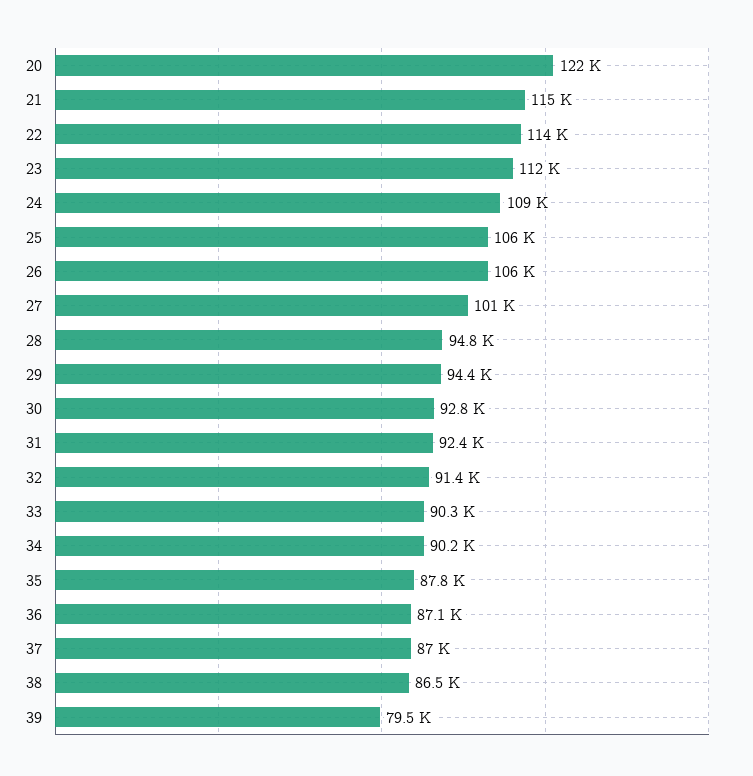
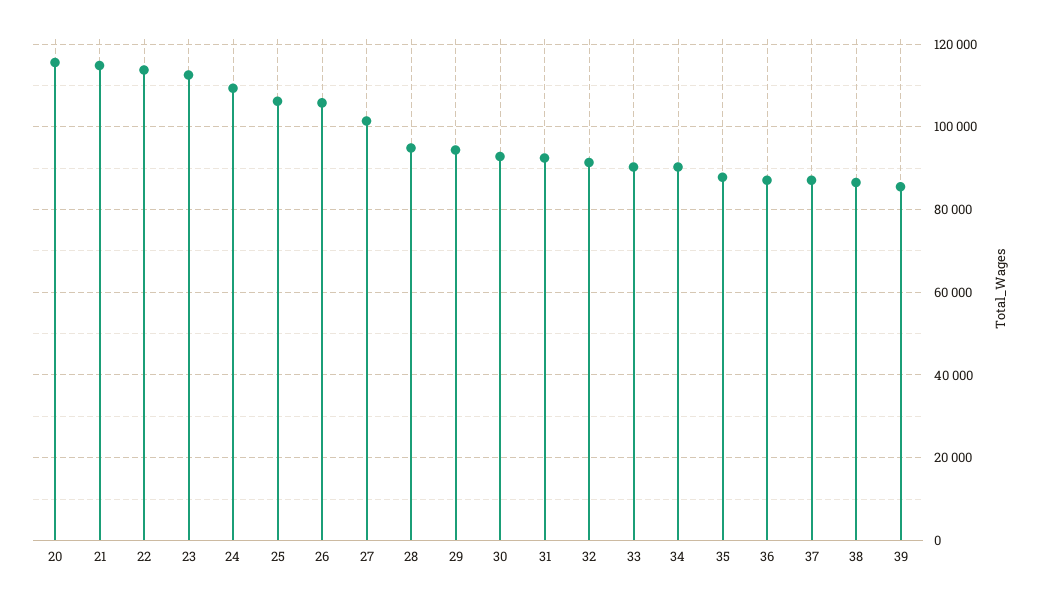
20: 122000 -> 116000
39: 79500 -> 86000

